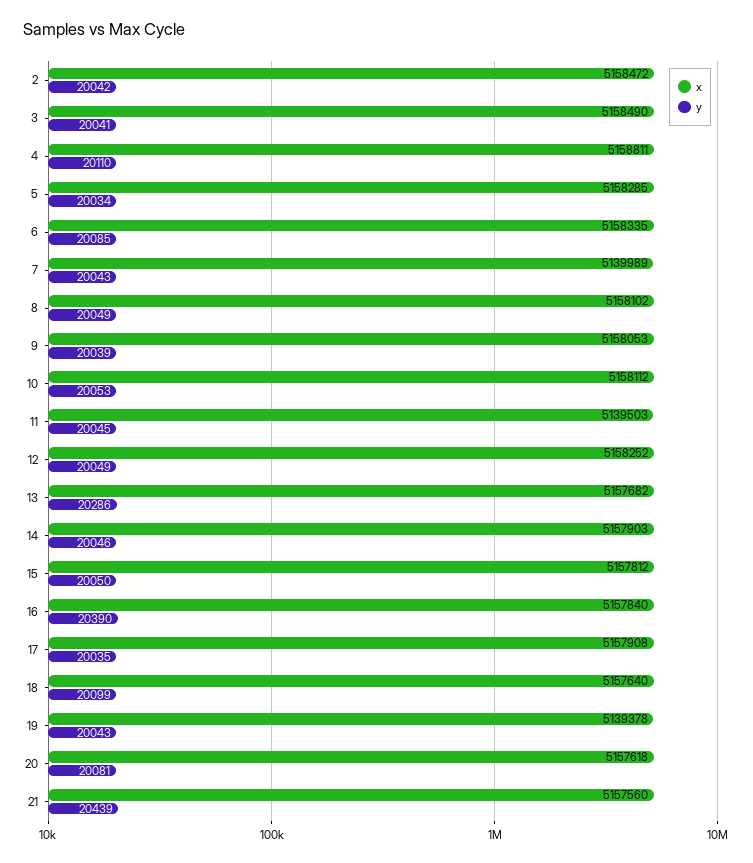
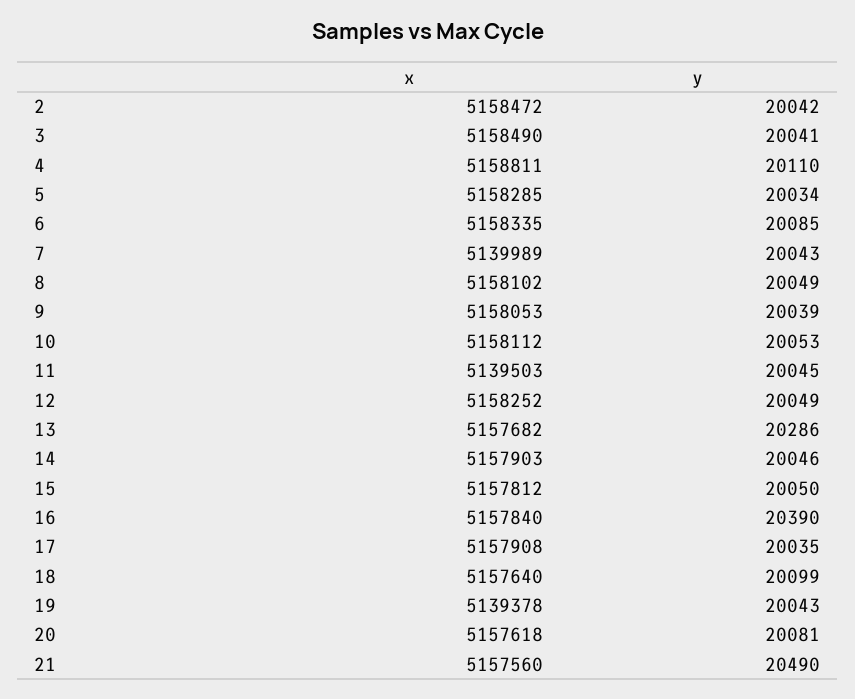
y, 21: 20439 -> 20490

